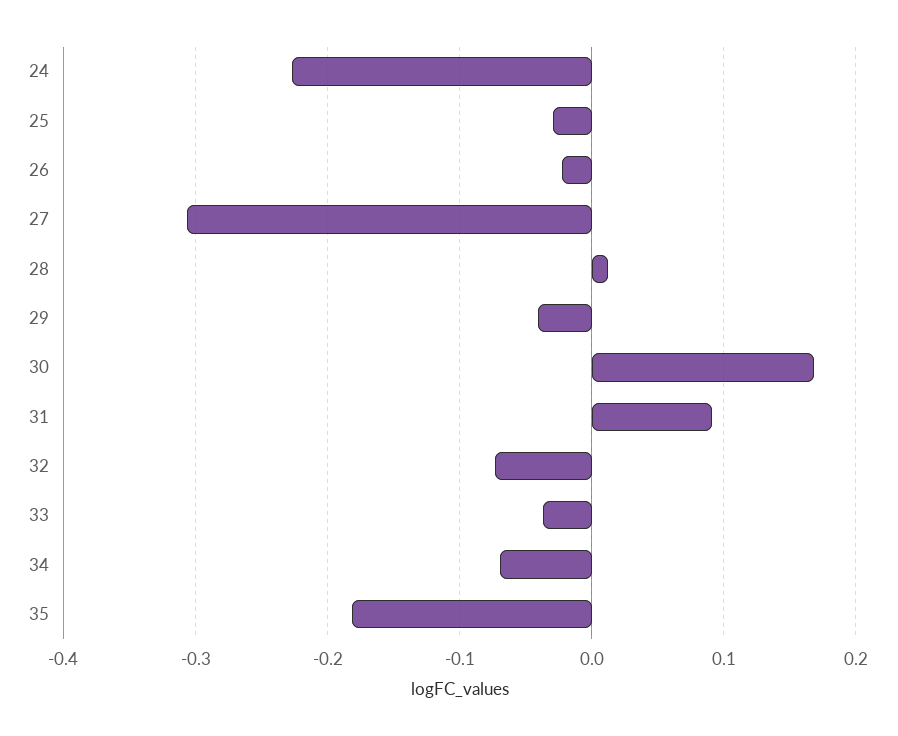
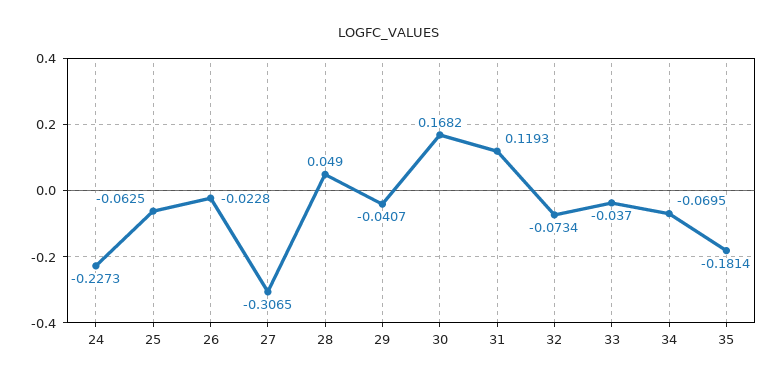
25: -0.03 -> -0.0625
28: 0.01 -> 0.049
31: 0.09 -> 0.1193

